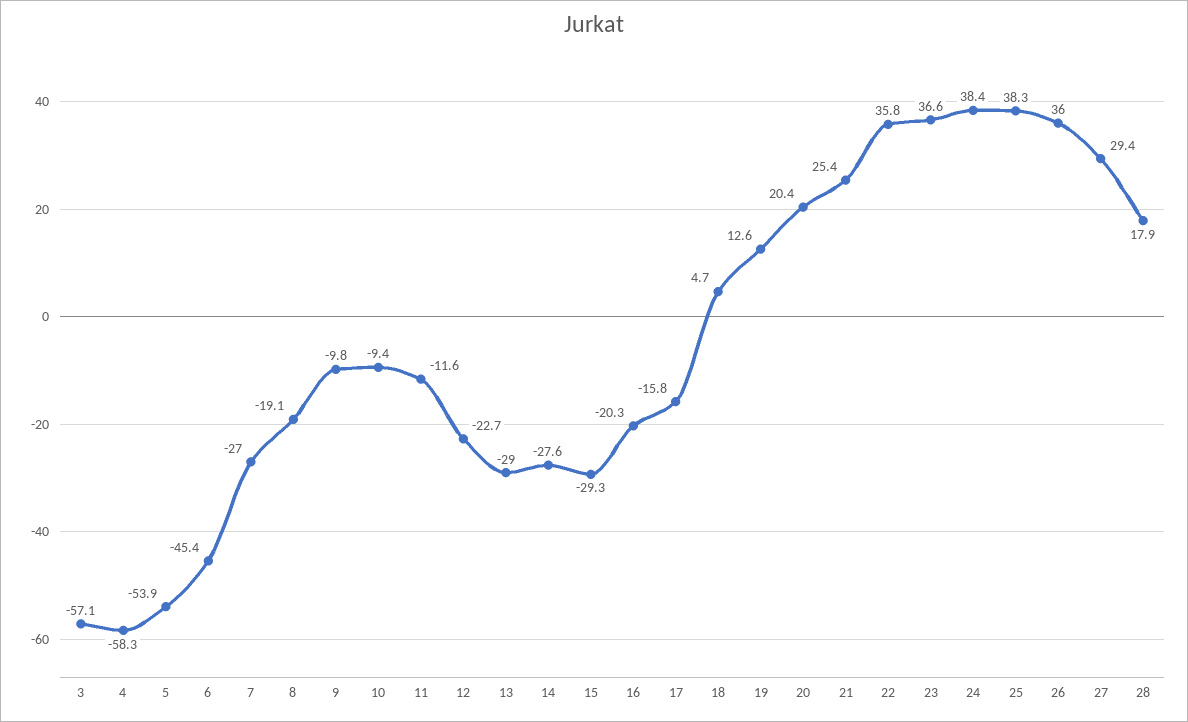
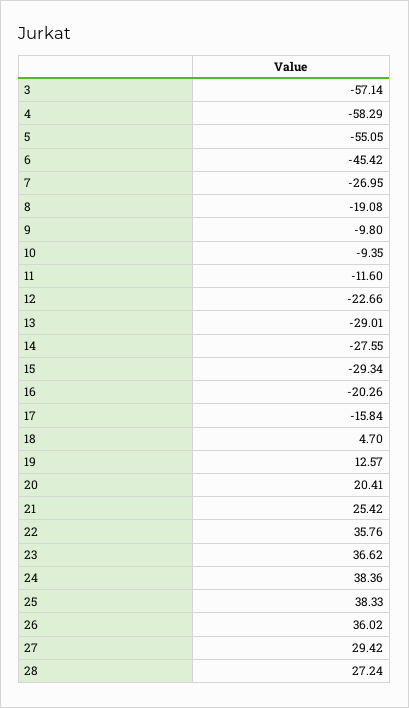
5: -53.9 -> -55.05
28: 17.9 -> 27.24

